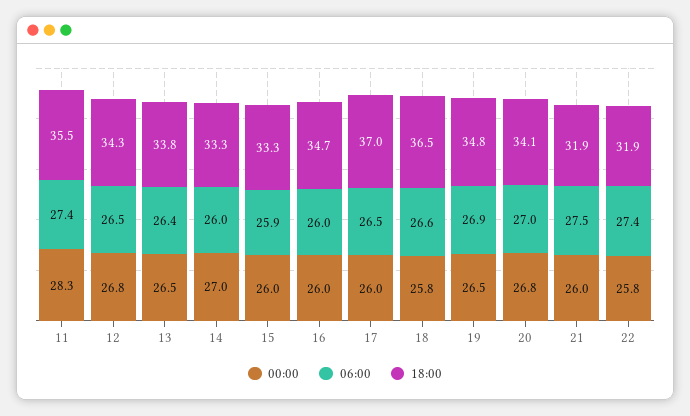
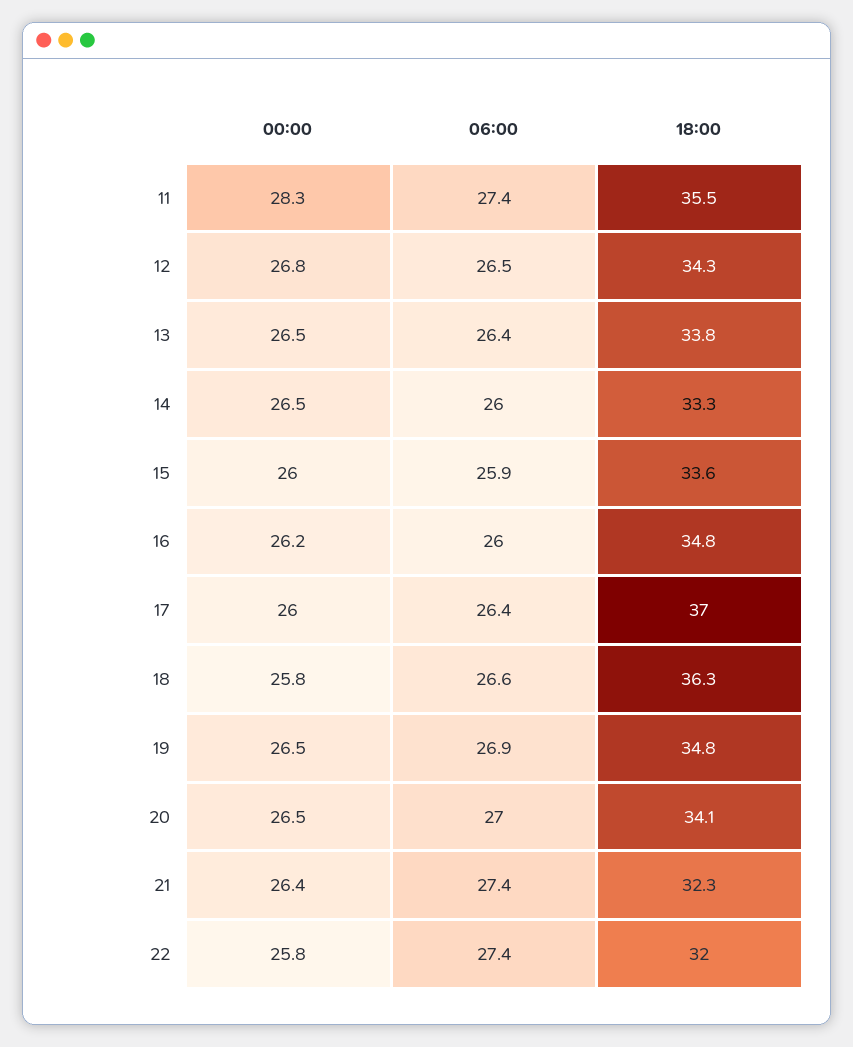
00:00, 14: 27 -> 26.5
18:00, 15: 33.3 -> 33.6
00:00, 16: 26 -> 26.2
18:00, 16: 34.7 -> 34.8
06:00, 17: 26.5 -> 26.4
18:00, 18: 36.5 -> 36.3
00:00, 20: 26.8 -> 26.5
00:00, 21: 26 -> 26.4
06:00, 21: 27.5 -> 27.4
18:00, 21: 31.9 -> 32.3
18:00, 22: 31.9 -> 32

